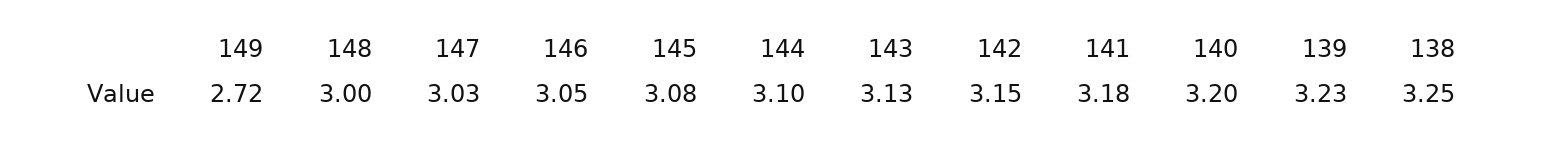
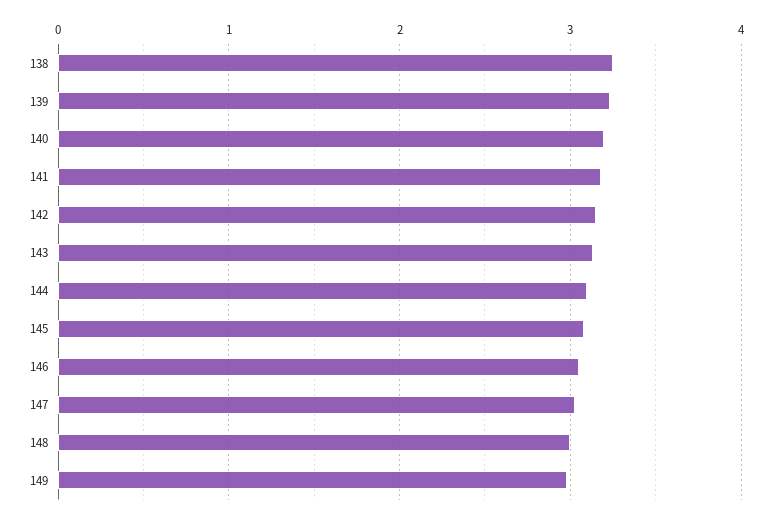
149: 2.72 -> 3

